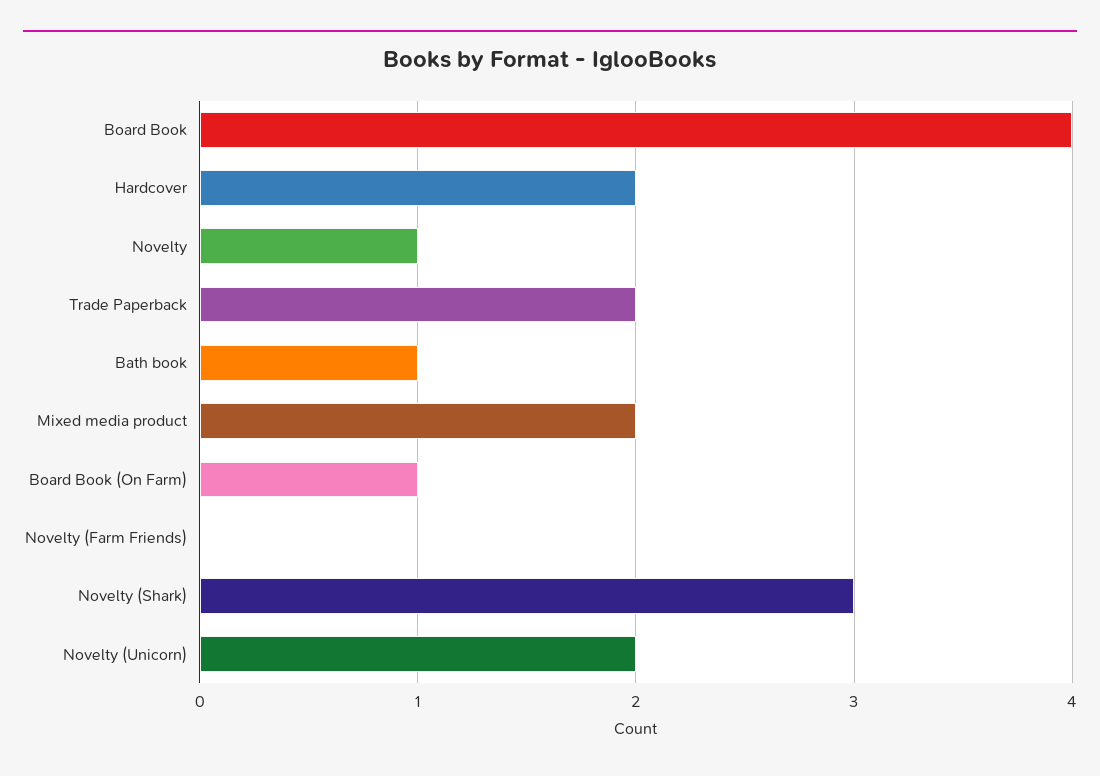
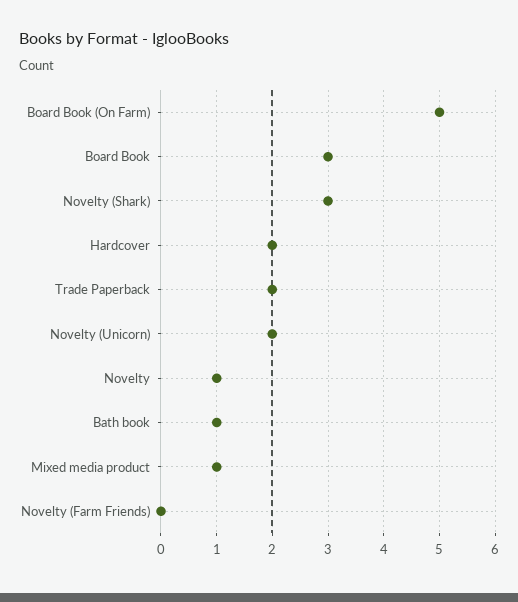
Board Book: 4 -> 3
Mixed media product: 2 -> 1
Board Book (On Farm): 1 -> 5

